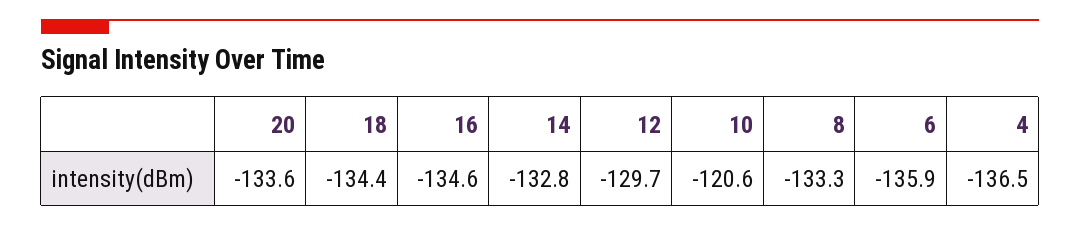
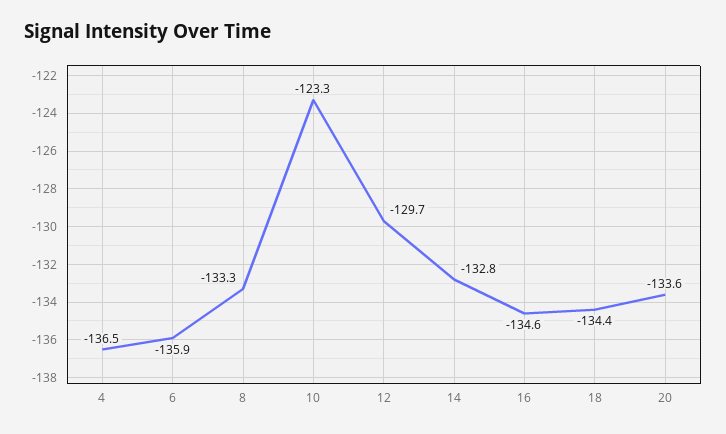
10: -120.6 -> -123.3

